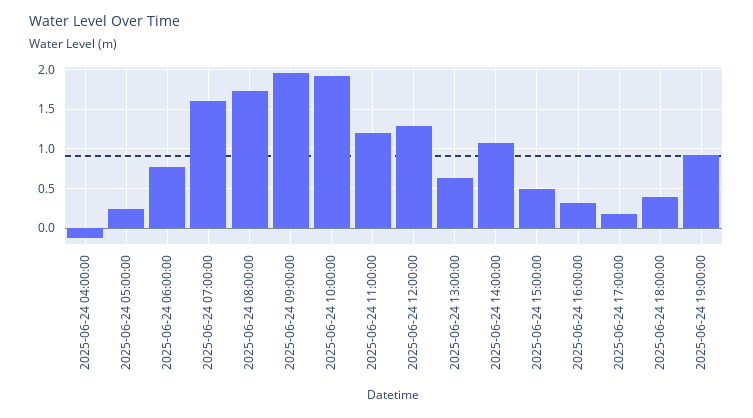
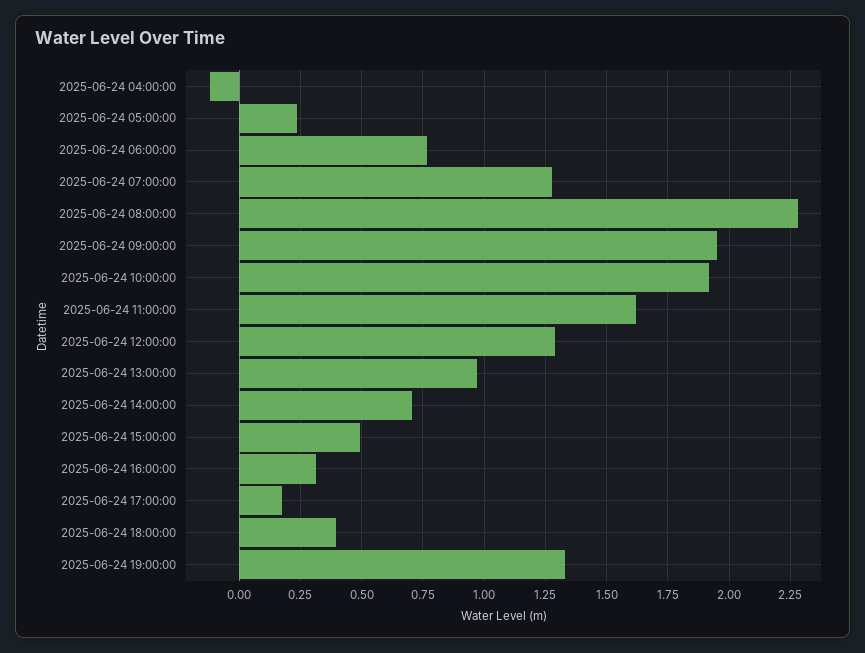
2025-06-24 07:00:00: 1.6 -> 1.275
2025-06-24 08:00:00: 1.7 -> 2.275
2025-06-24 11:00:00: 1.2 -> 1.625
2025-06-24 13:00:00: 0.6 -> 0.975
2025-06-24 14:00:00: 1.1 -> 0.7
2025-06-24 19:00:00: 0.9 -> 1.325

